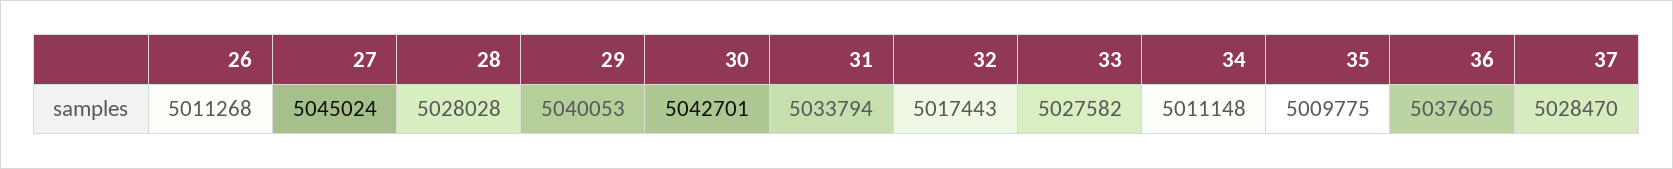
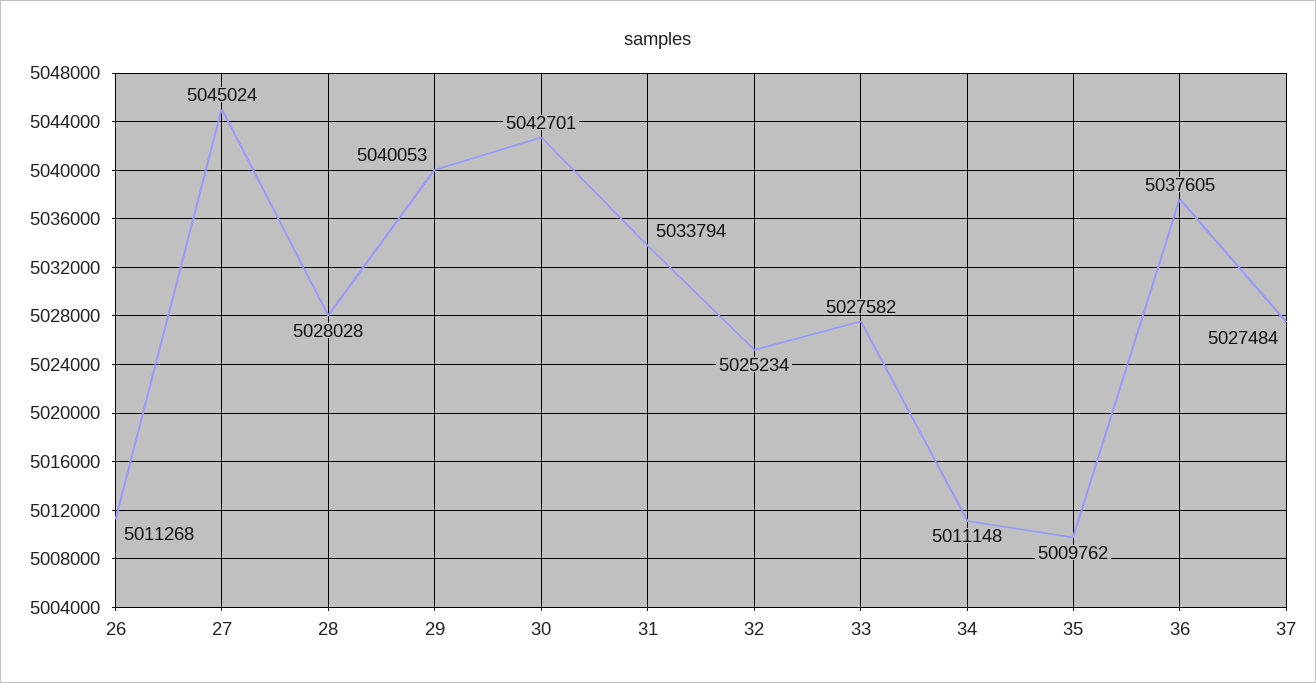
32: 5017443 -> 5025234
35: 5009775 -> 5009762
37: 5028470 -> 5027484

